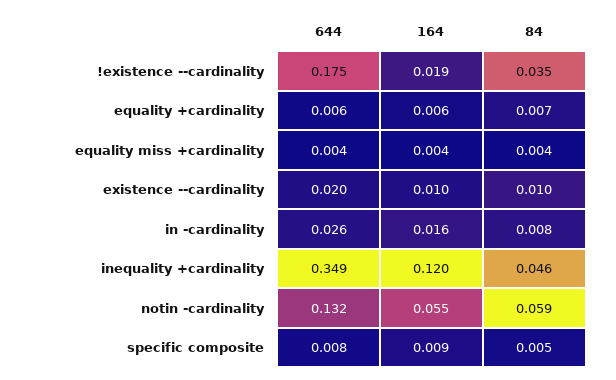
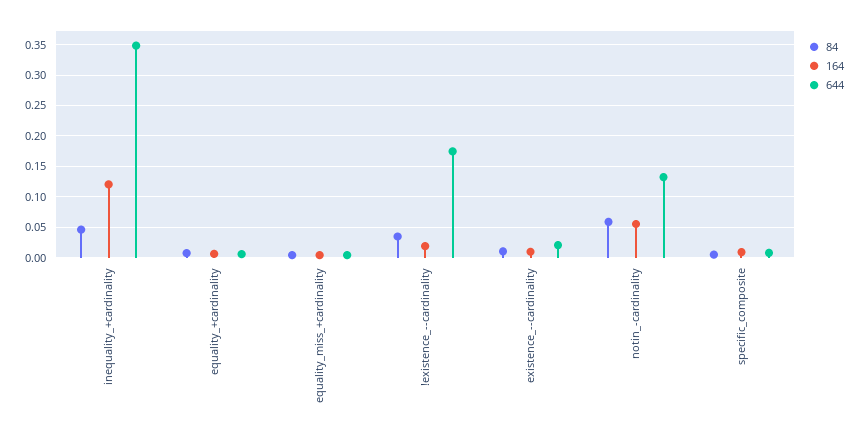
644, in -cardinality: 0.026 -> none
164, in -cardinality: 0.016 -> none
84, in -cardinality: 0.008 -> none

